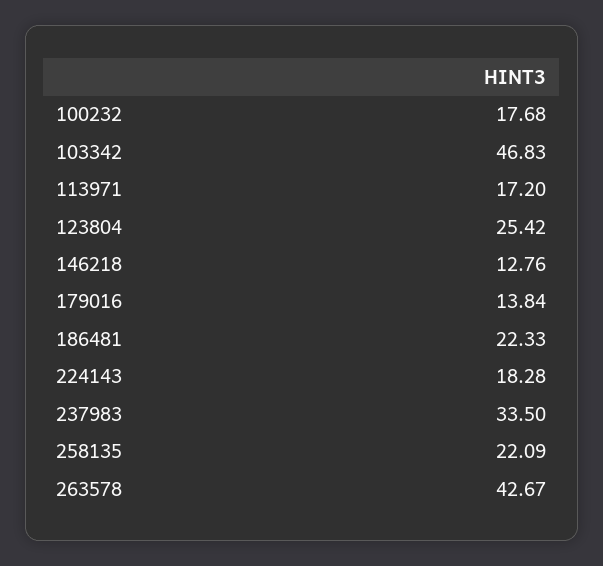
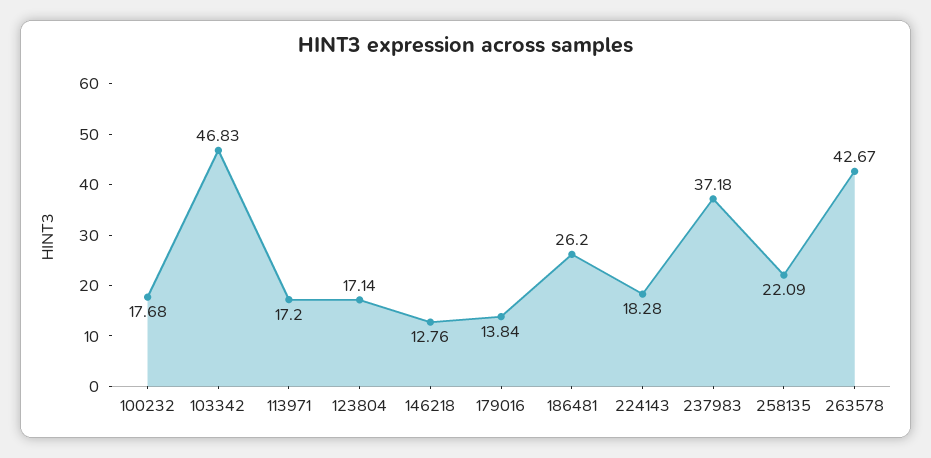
123804: 25.42 -> 17.14
186481: 22.33 -> 26.2
237983: 33.5 -> 37.18

